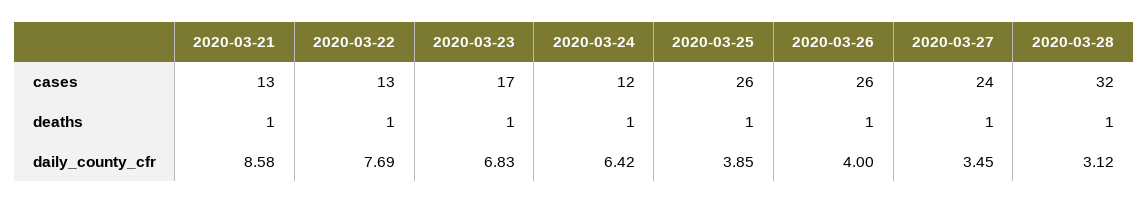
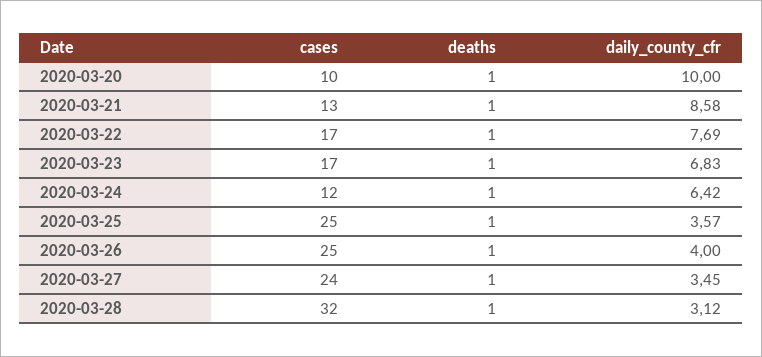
2020-03-22, cases: 13 -> 17
2020-03-25, cases: 26 -> 25
2020-03-26, cases: 26 -> 25
2020-03-25, daily_county_cfr: 3.85 -> 3.57
2020-03-20, cases: none -> 10
2020-03-20, deaths: none -> 1
2020-03-20, daily_county_cfr: none -> 10

